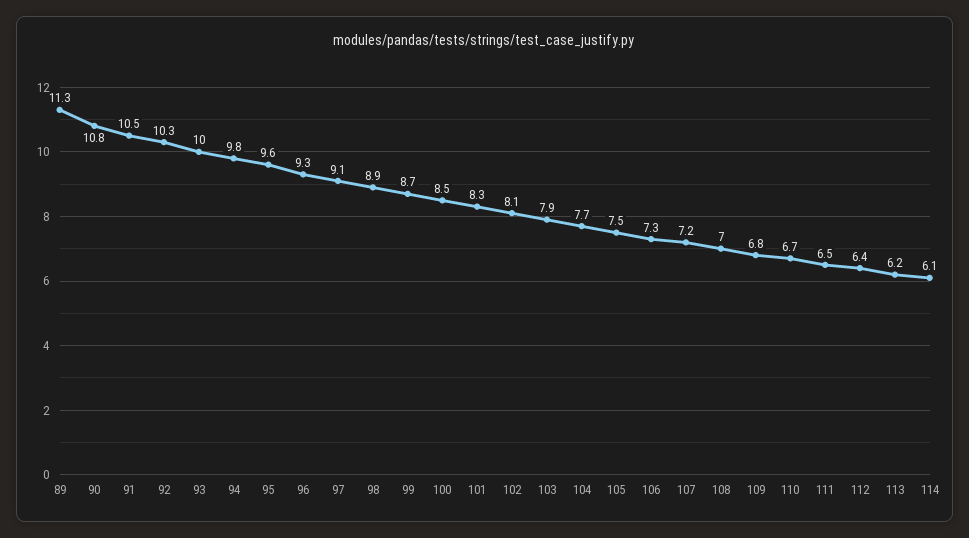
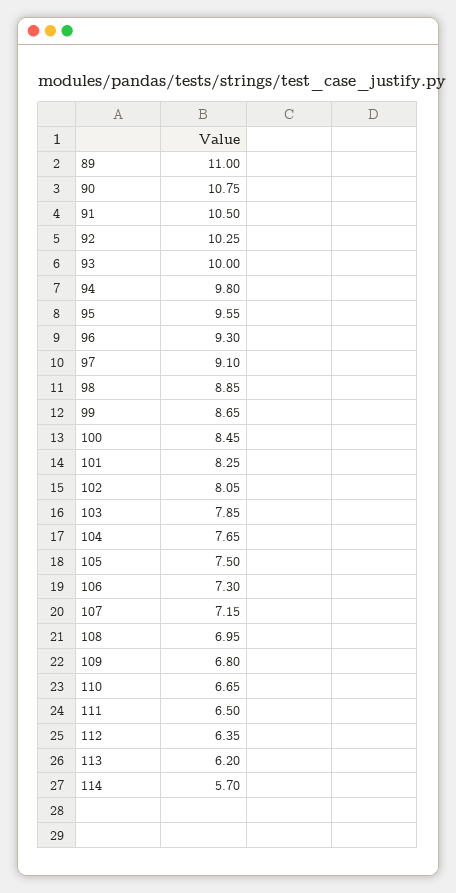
89: 11.3 -> 11
114: 6.1 -> 5.7

